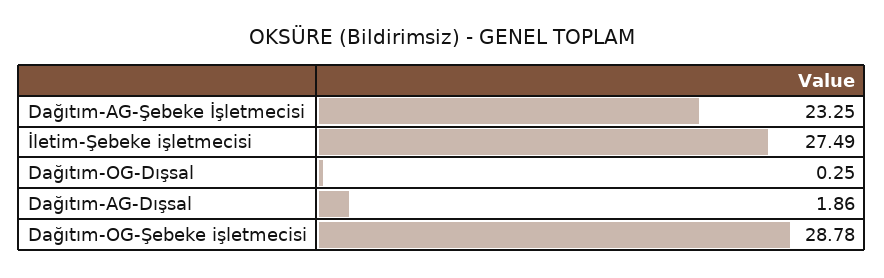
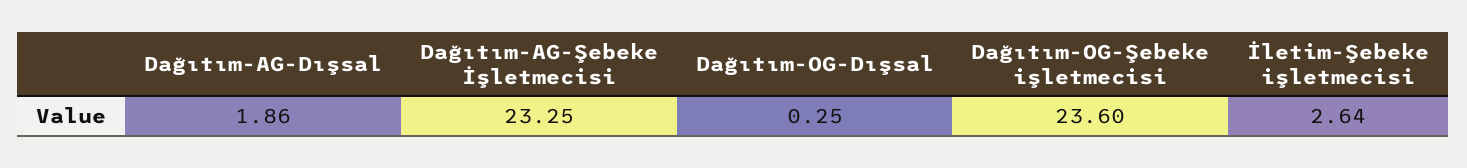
İletim-Şebeke işletmecisi: 27.49 -> 2.64
Dağıtım-OG-Şebeke işletmecisi: 28.78 -> 23.6

